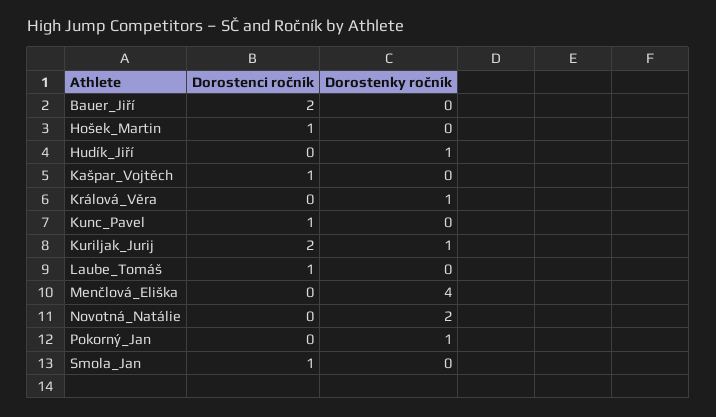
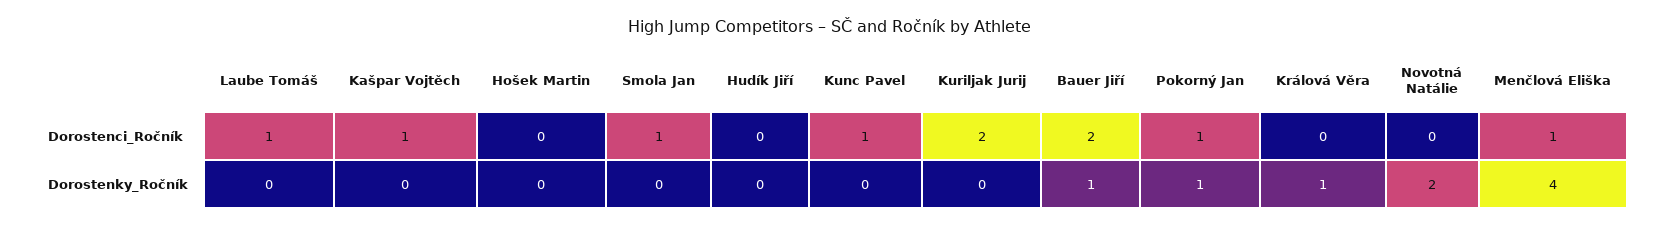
Dorostenky ročník, Bauer_Jiří: 0 -> 1
Dorostenci ročník, Hošek_Martin: 1 -> 0
Dorostenky ročník, Hudík_Jiří: 1 -> 0
Dorostenky ročník, Kuriljak_Jurij: 1 -> 0
Dorostenci ročník, Menčlová_Eliška: 0 -> 1
Dorostenci ročník, Pokorný_Jan: 0 -> 1

